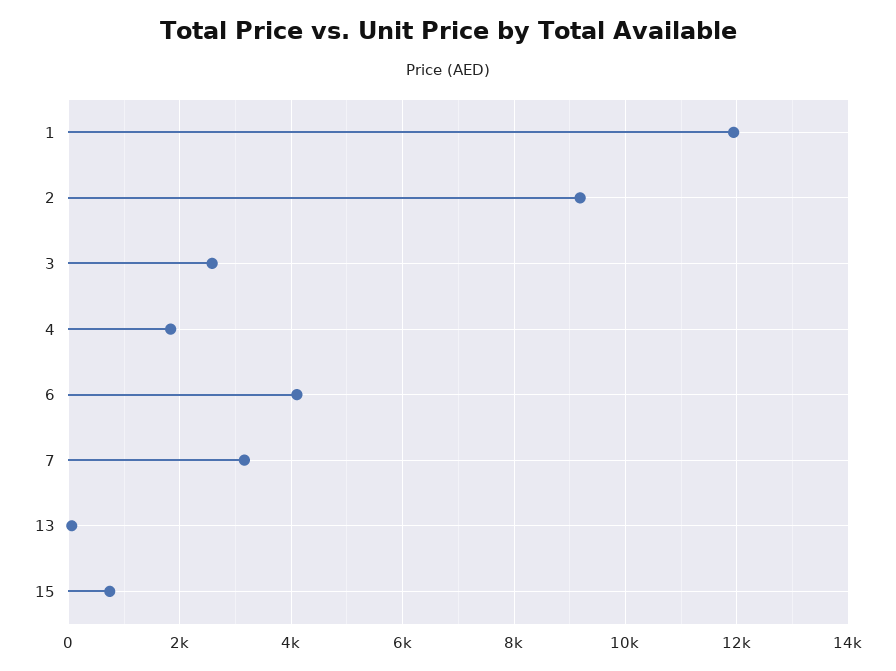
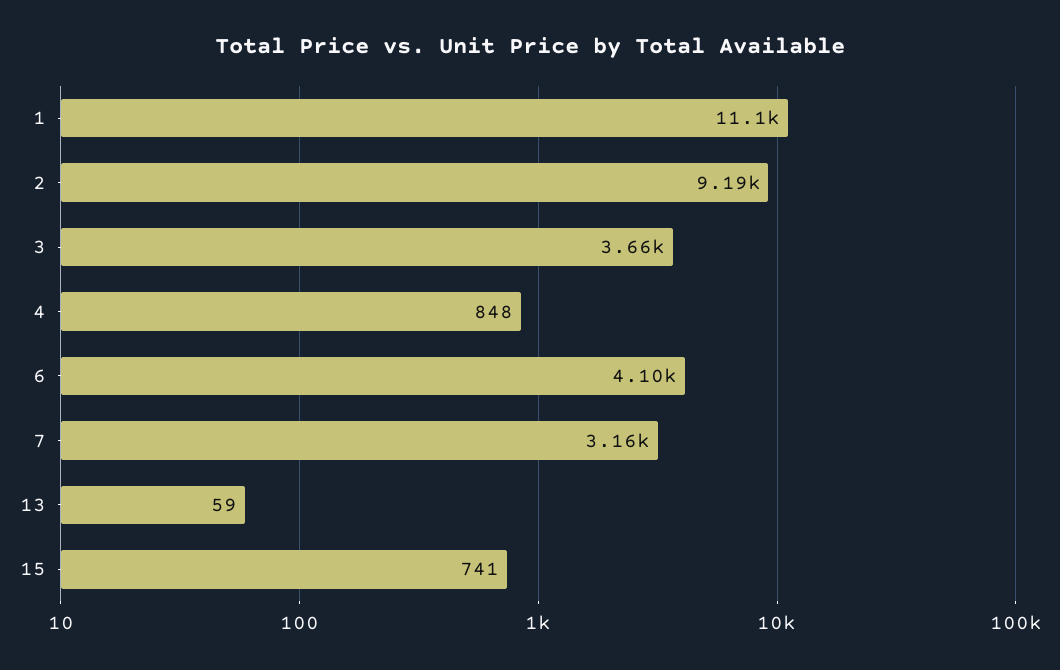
1: 12000 -> 11100
3: 2600 -> 3660
4: 1800 -> 848

